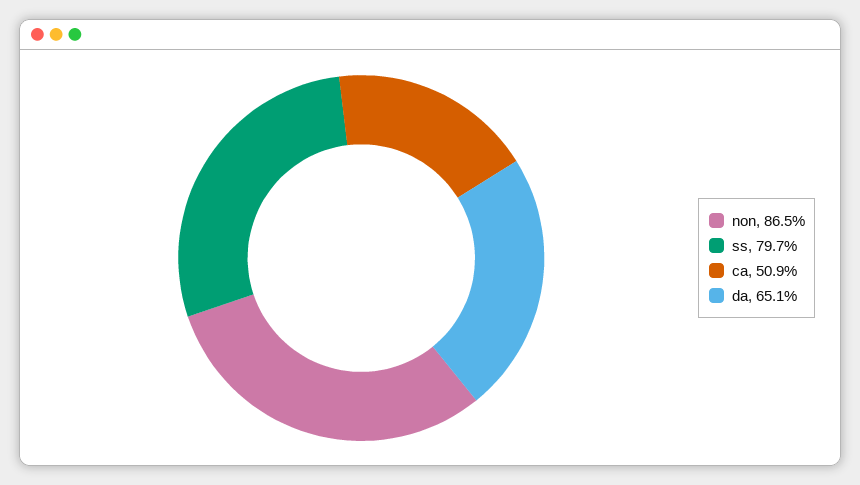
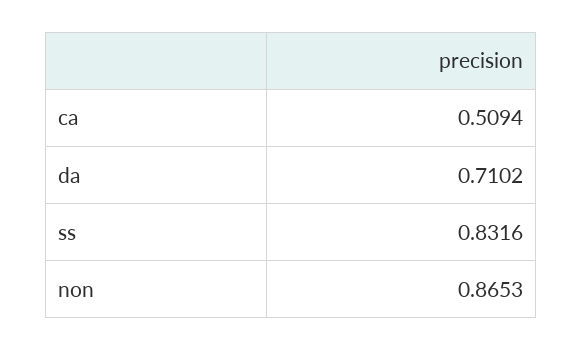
ss: 0.797 -> 0.8316
da: 0.651 -> 0.7102

